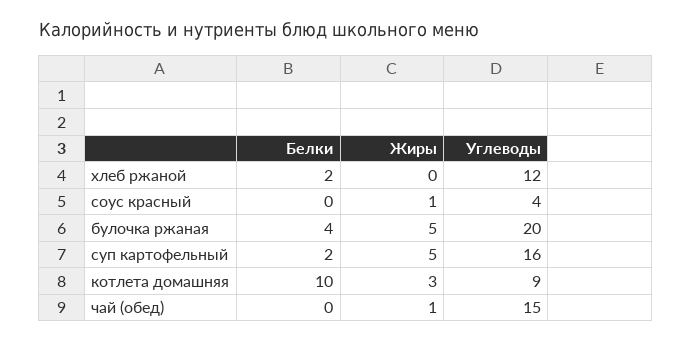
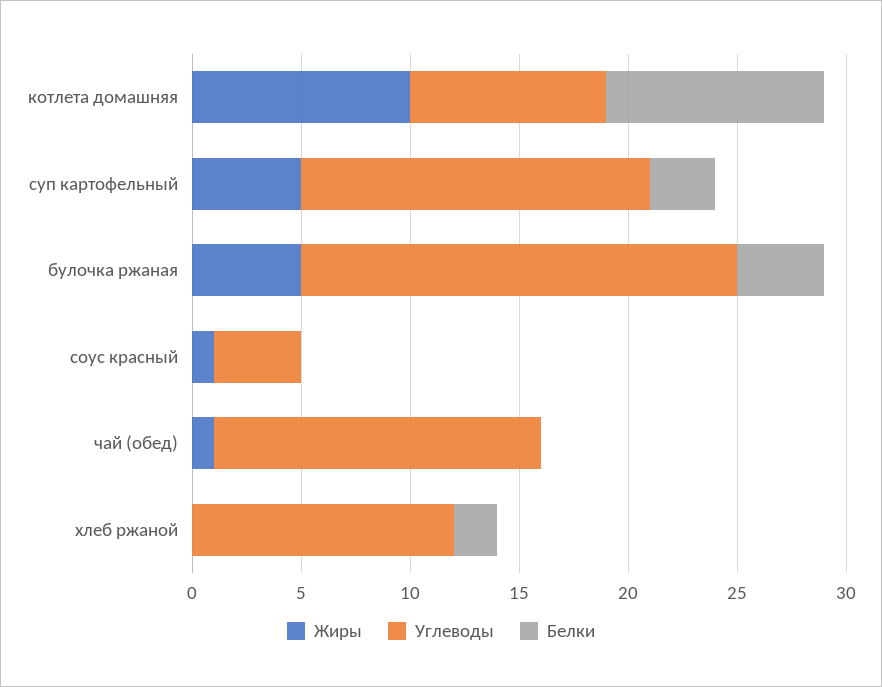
Белки, суп картофельный: 2 -> 3
Жиры, котлета домашняя: 3 -> 10

